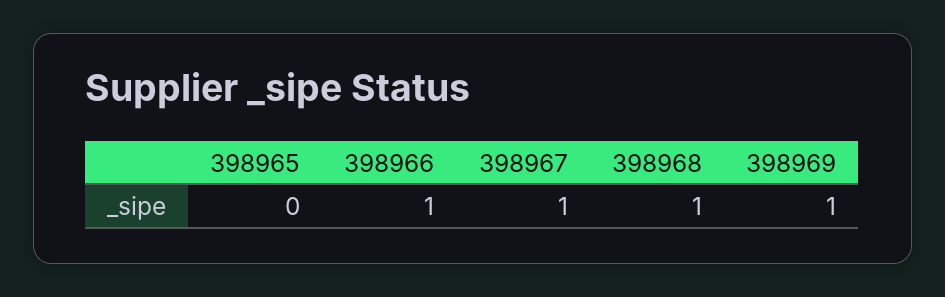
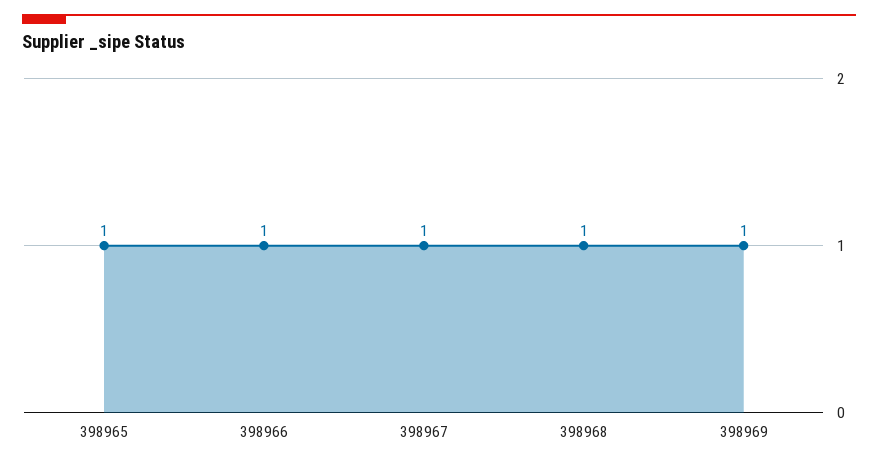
398965: 0 -> 1

